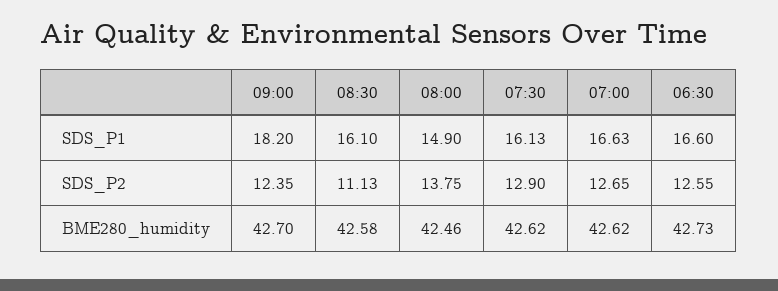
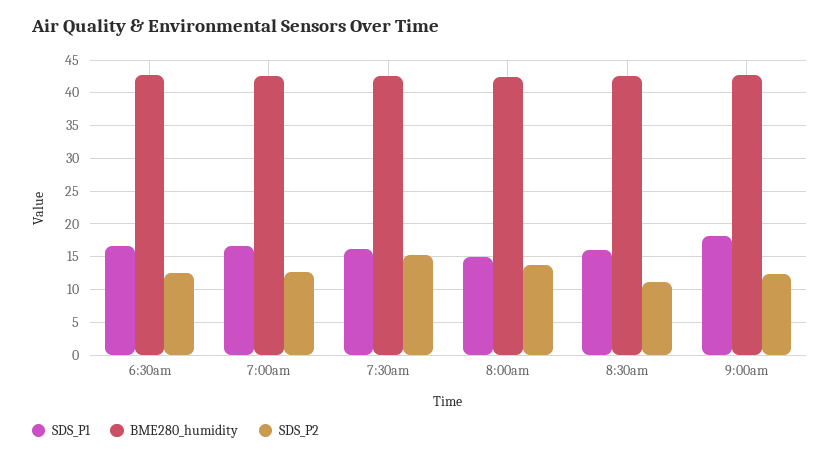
SDS_P2, 07:30: 12.9 -> 15

